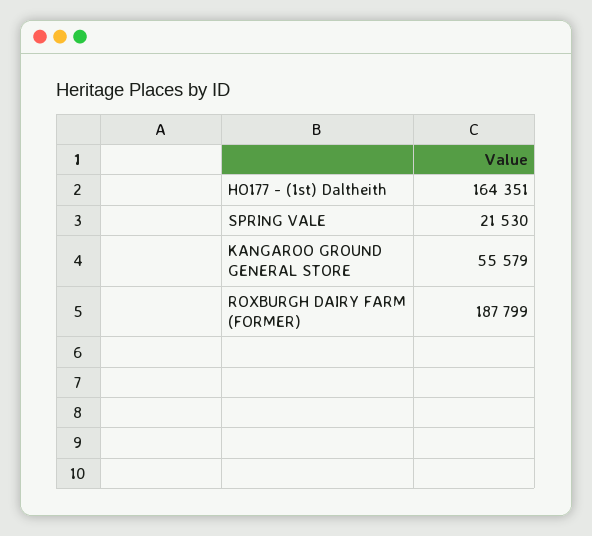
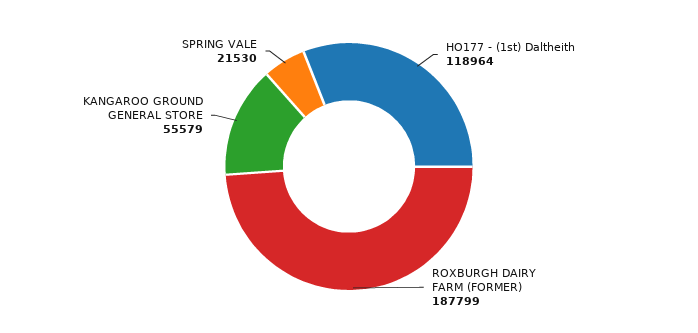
HO177 - (1st) Daltheith: 164351 -> 118964

